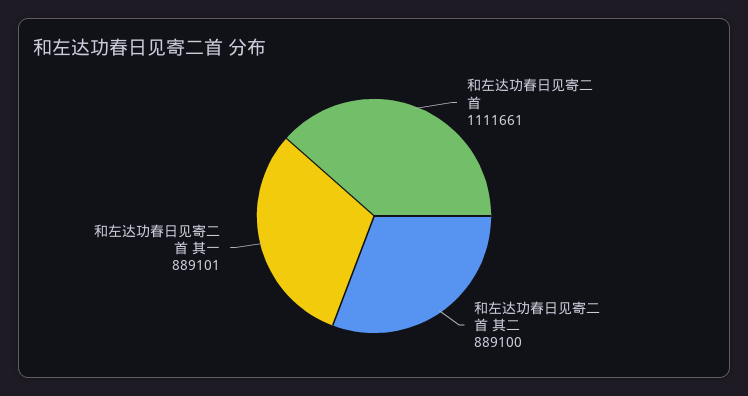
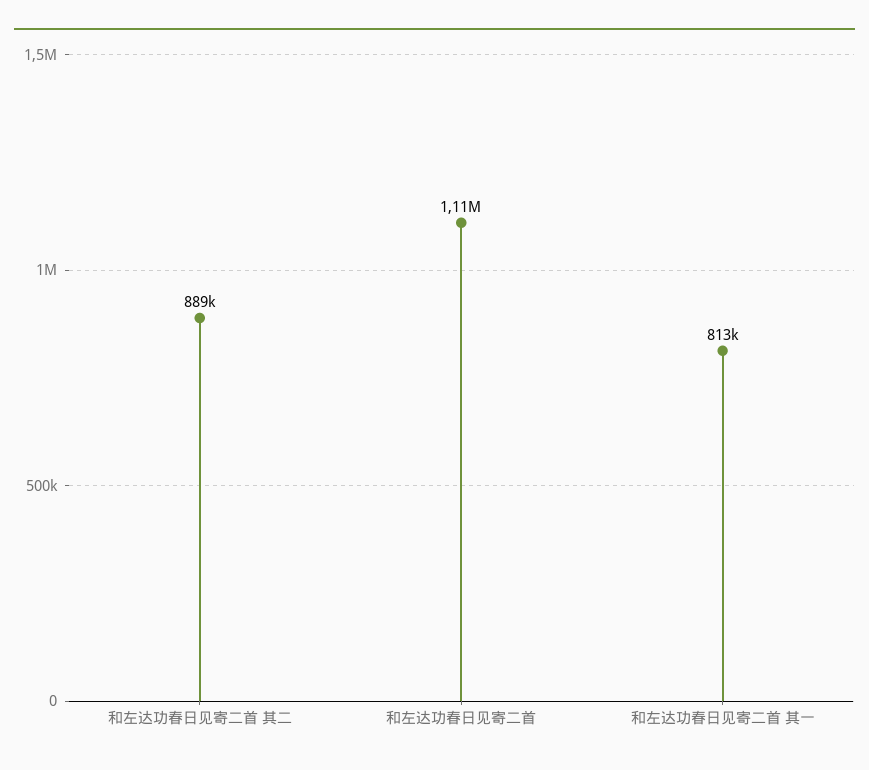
和左达功春日见寄二首 其一: 889101 -> 813000

